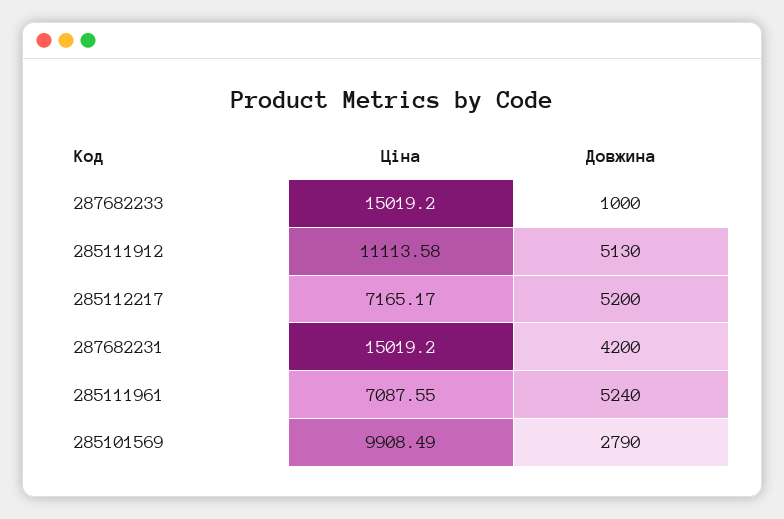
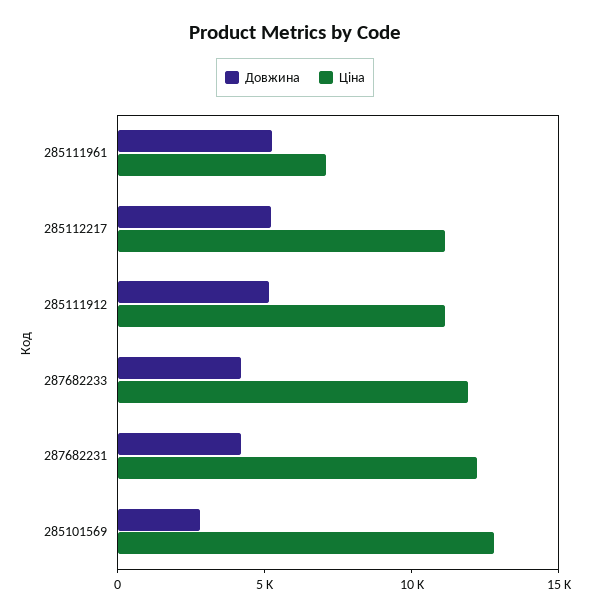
Ціна, 287682233: 15019.2 -> 12000
Довжина, 287682233: 1000 -> 4000
Ціна, 285112217: 7165.17 -> 11000
Ціна, 287682231: 15019.2 -> 12000
Ціна, 285101569: 9908.49 -> 13000

